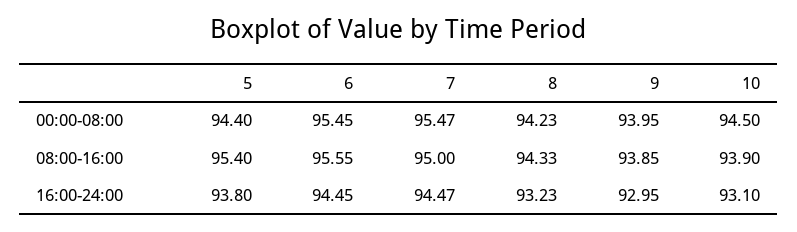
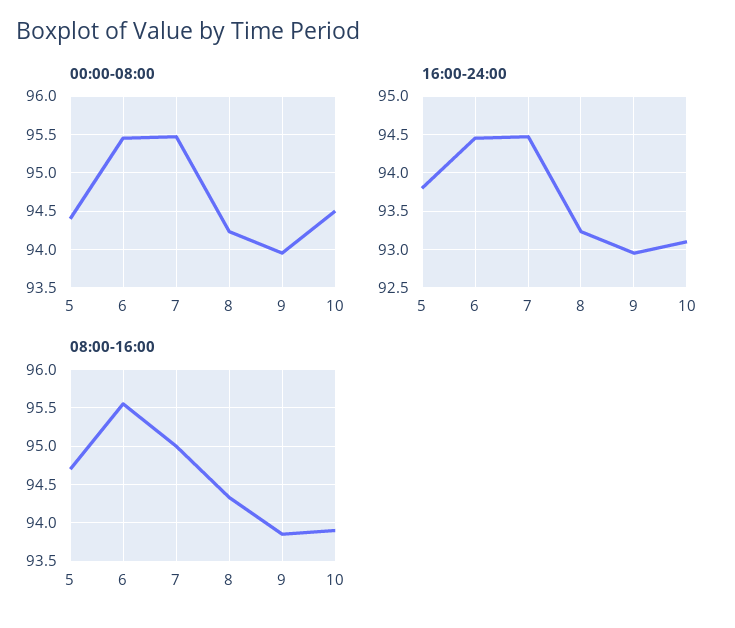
08:00-16:00, 5: 95.4 -> 94.7

